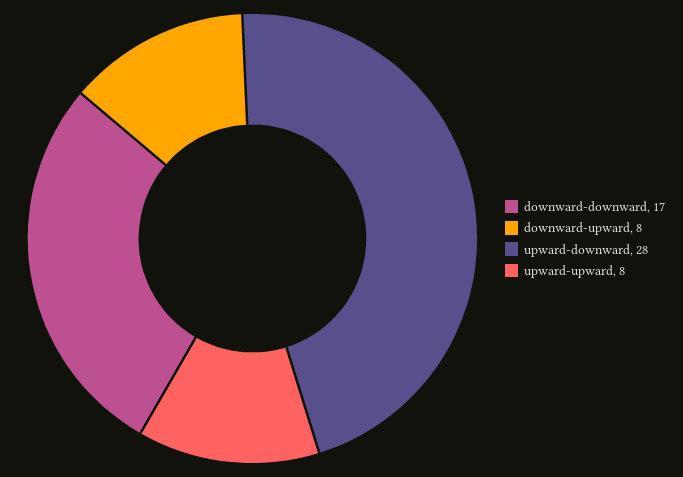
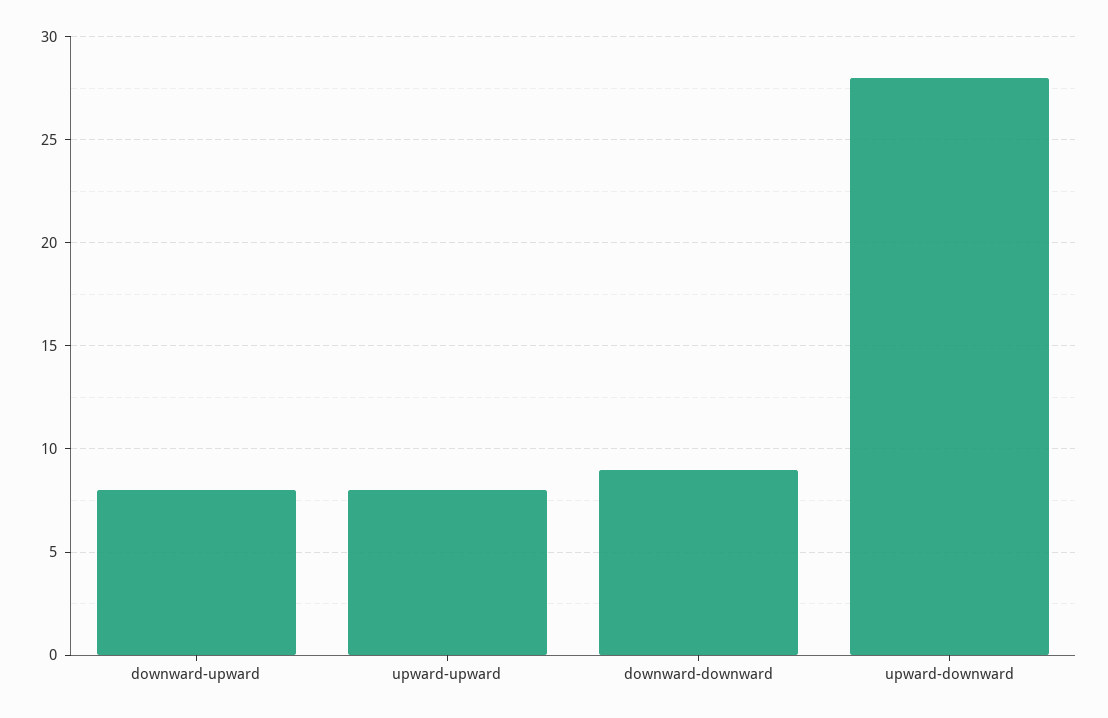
downward-downward: 17 -> 9

